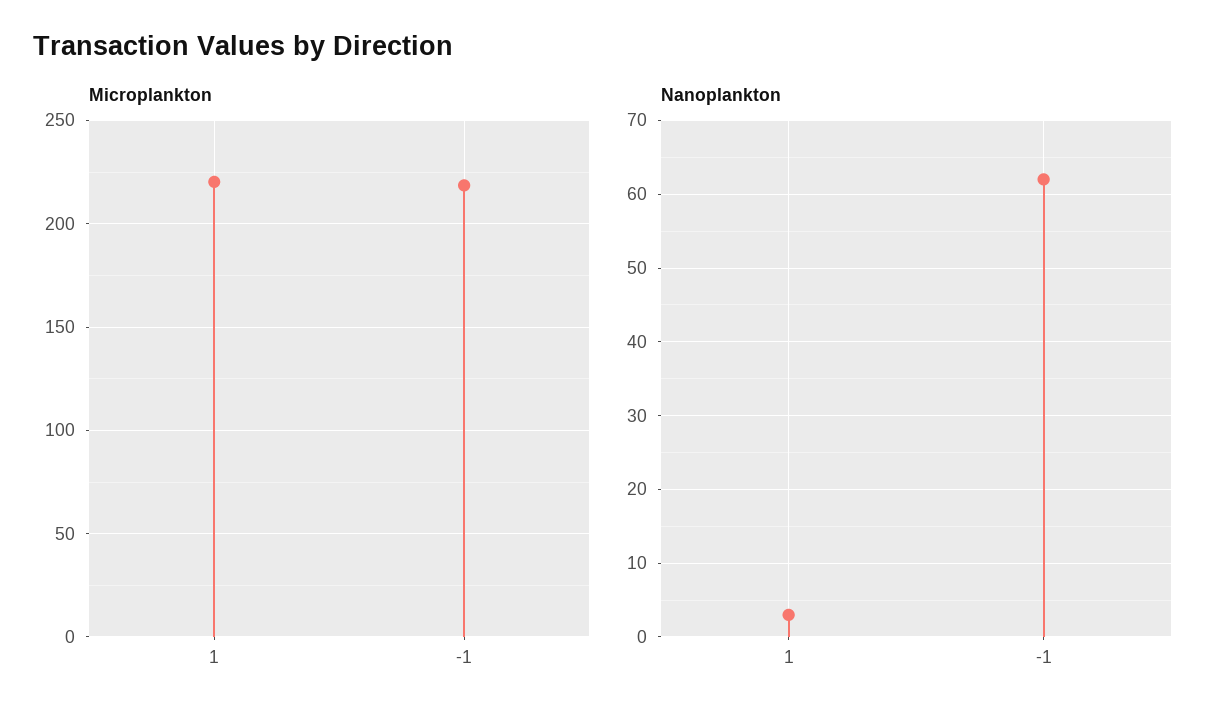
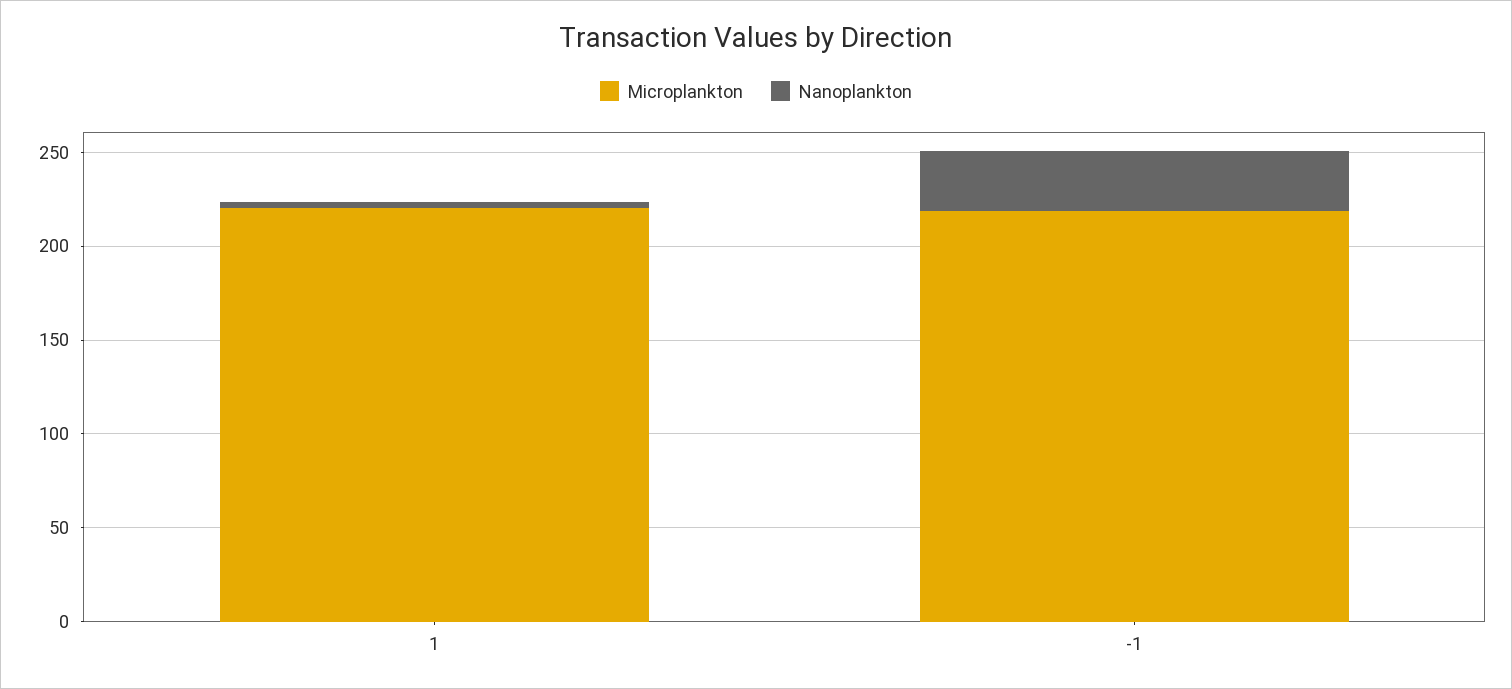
Nanoplankton, -1: 62 -> 30

